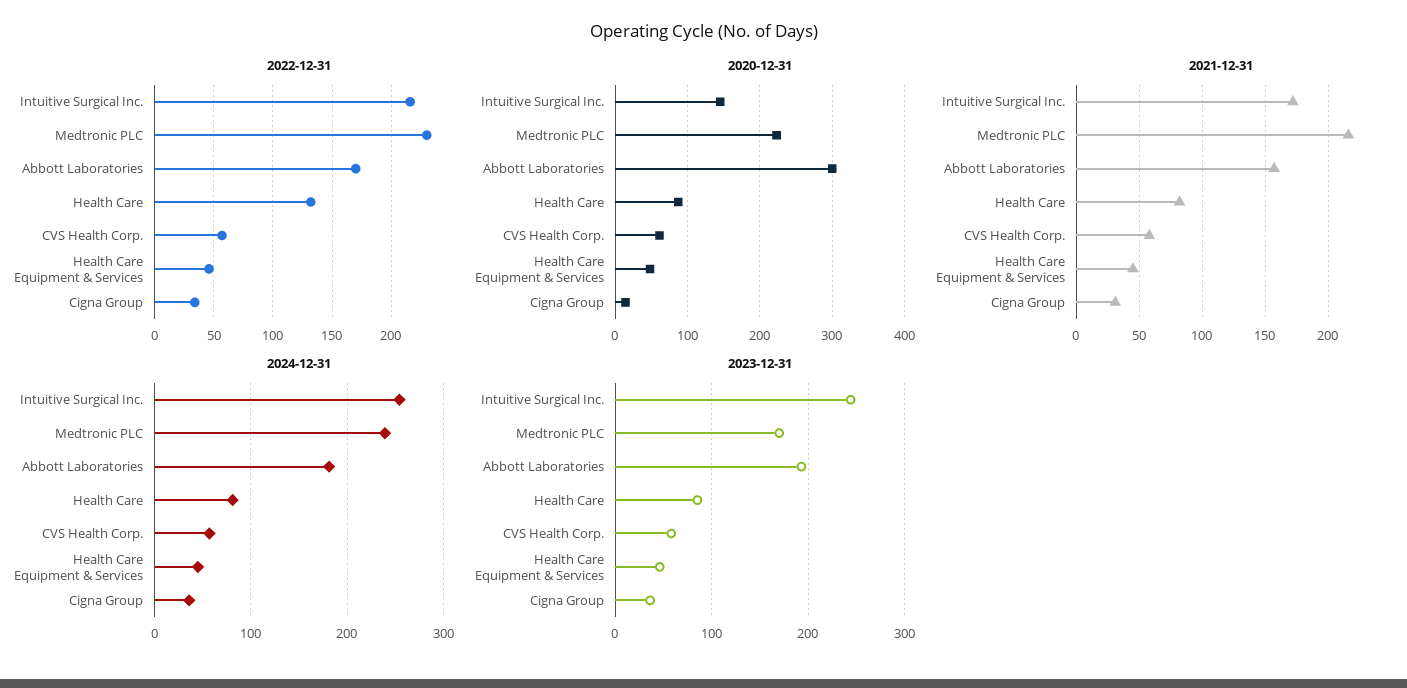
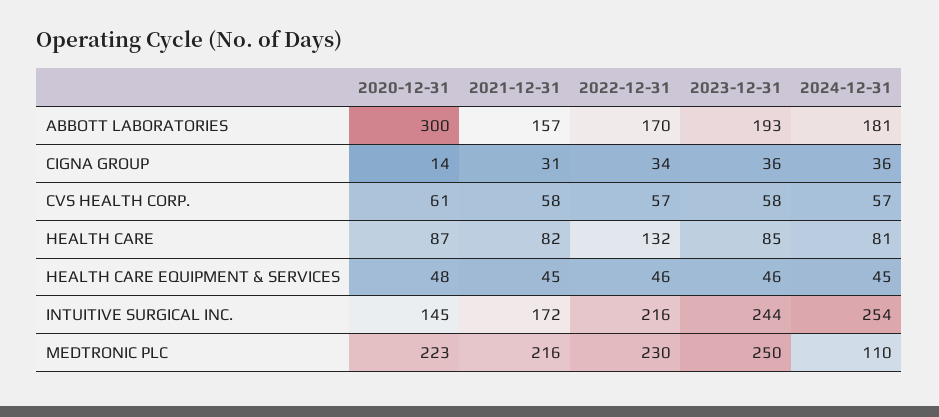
2024-12-31, Medtronic PLC: 240 -> 110
2023-12-31, Medtronic PLC: 170 -> 250

